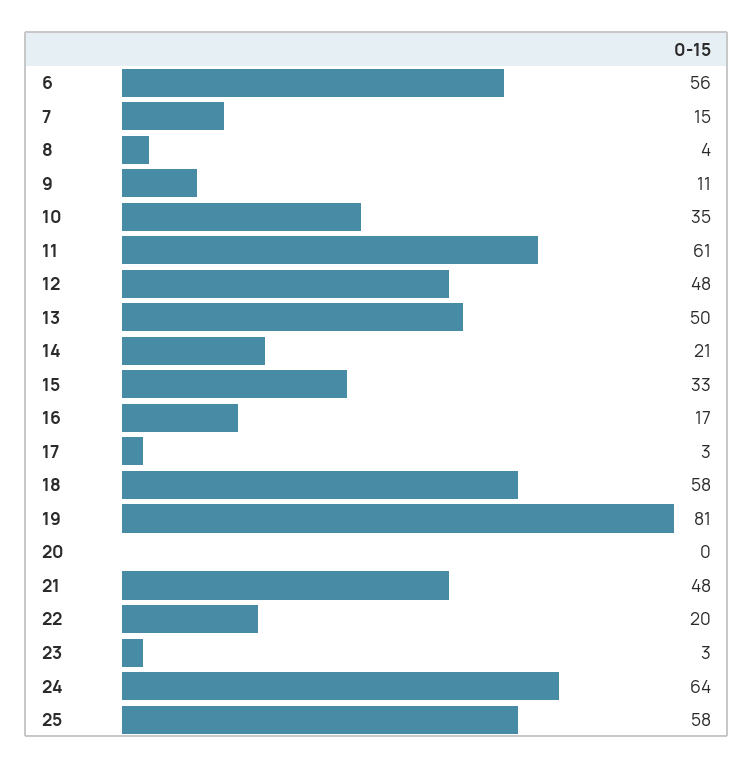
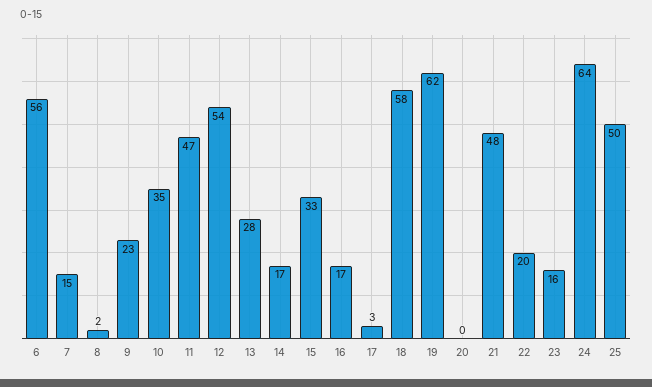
8: 4 -> 2
9: 11 -> 23
11: 61 -> 47
12: 48 -> 54
13: 50 -> 28
14: 21 -> 17
19: 81 -> 62
23: 3 -> 16
25: 58 -> 50

